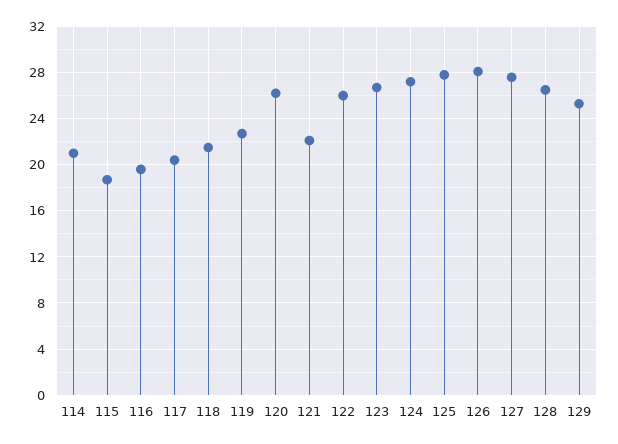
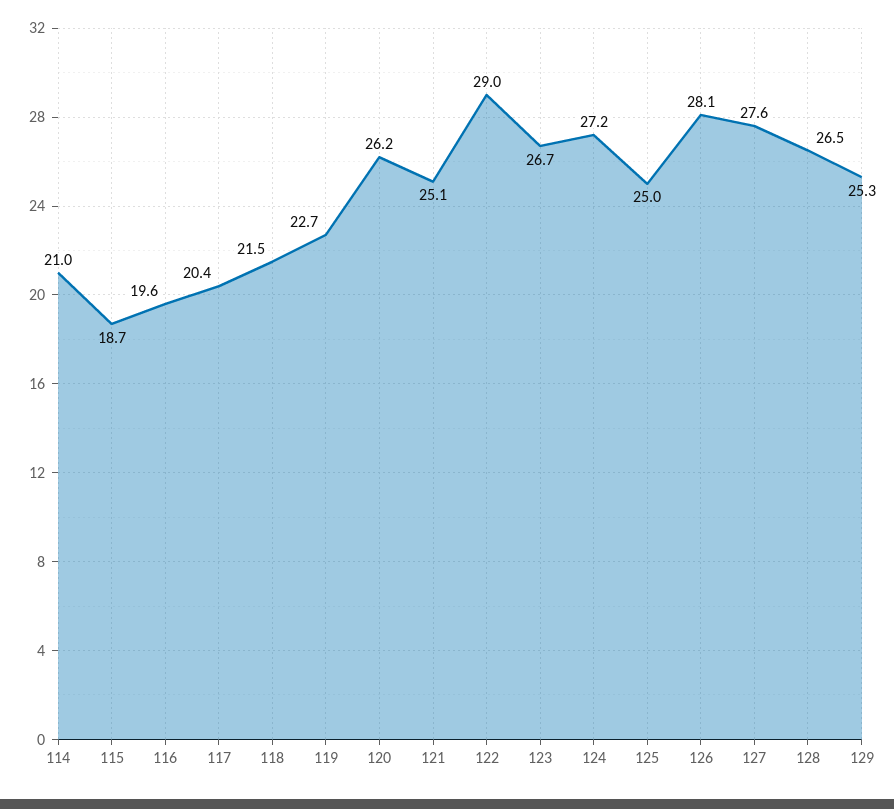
121: 22 -> 25.1
122: 26 -> 29
125: 28 -> 25

